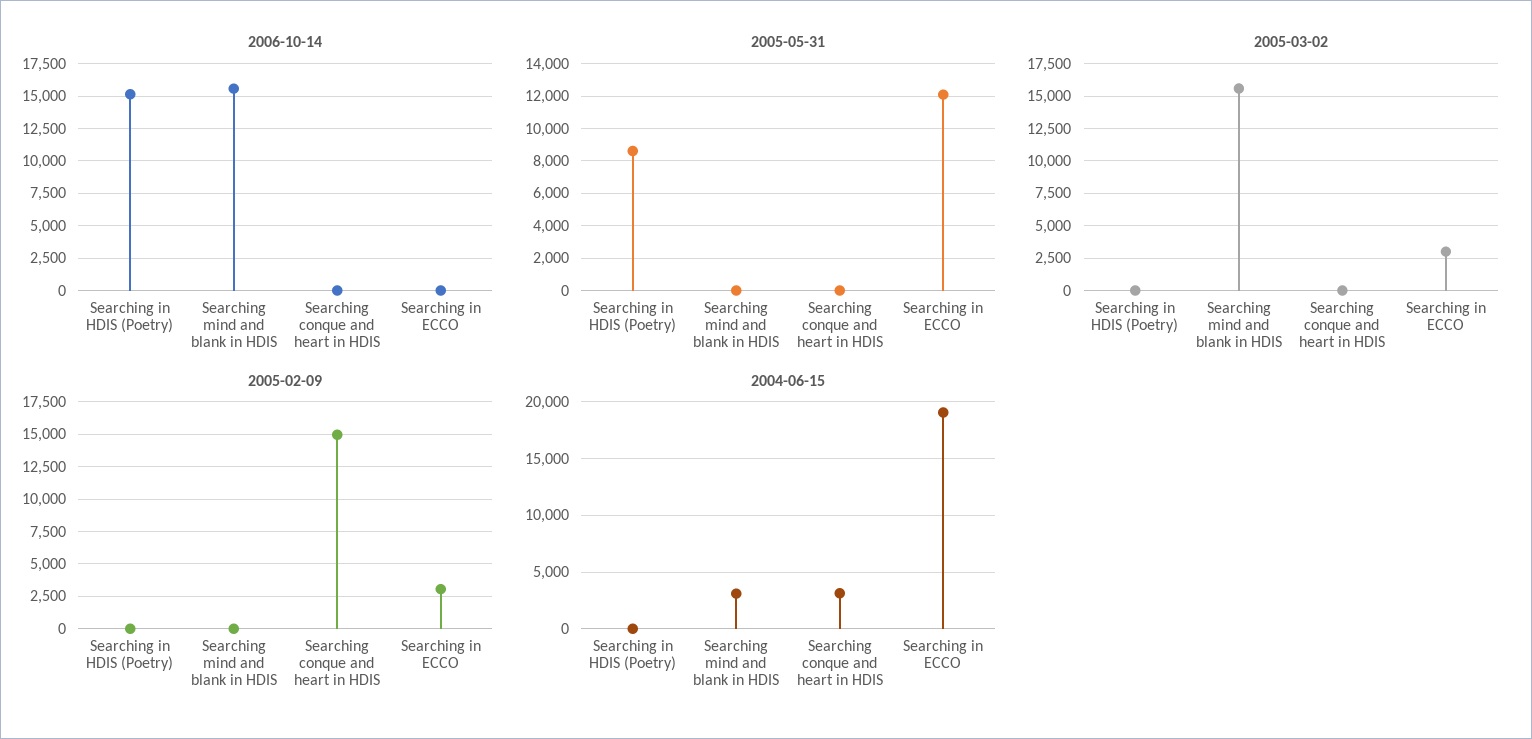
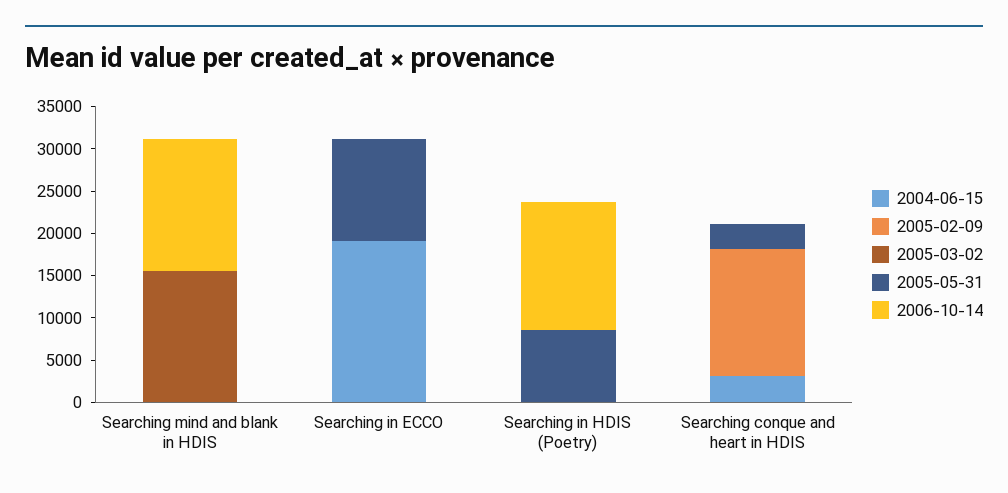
2005-05-31, Searching conque and heart in HDIS: 0 -> 3000
2005-03-02, Searching in ECCO: 3000 -> 0
2005-02-09, Searching in ECCO: 3000 -> 0
2004-06-15, Searching mind and blank in HDIS: 3000 -> 0

